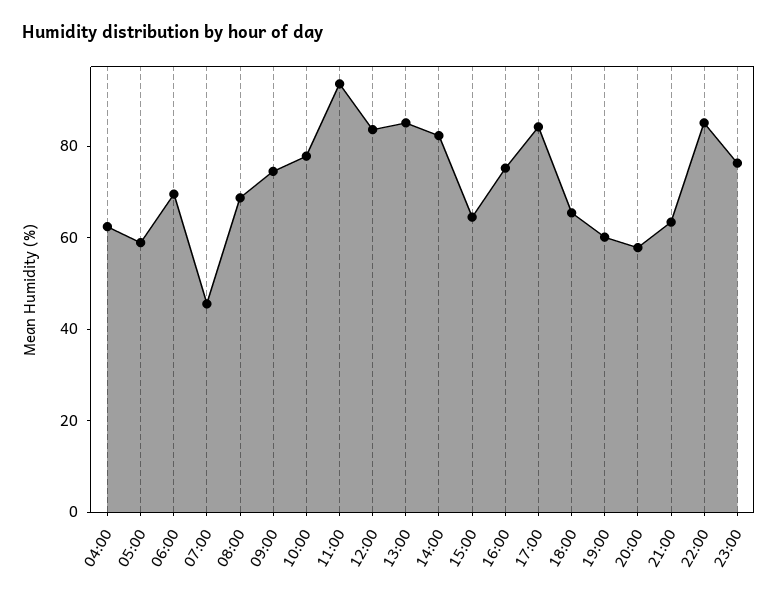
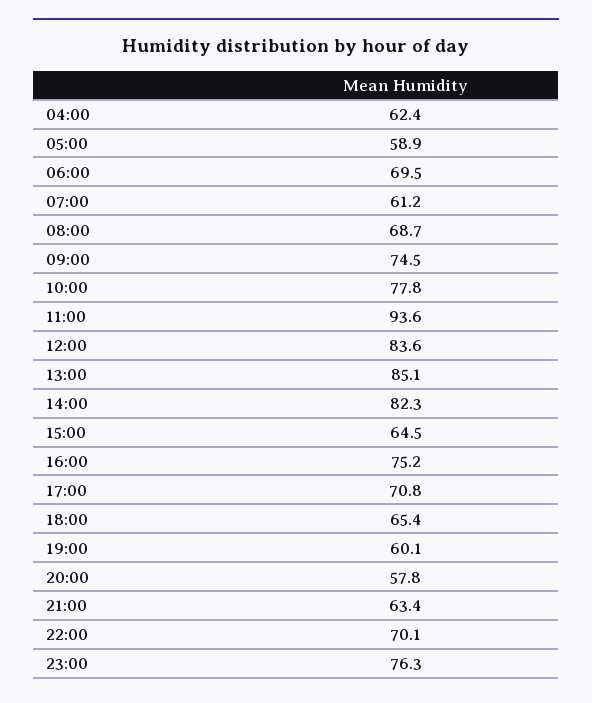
07:00: 45 -> 61.2
17:00: 85 -> 70.8
22:00: 85 -> 70.1

